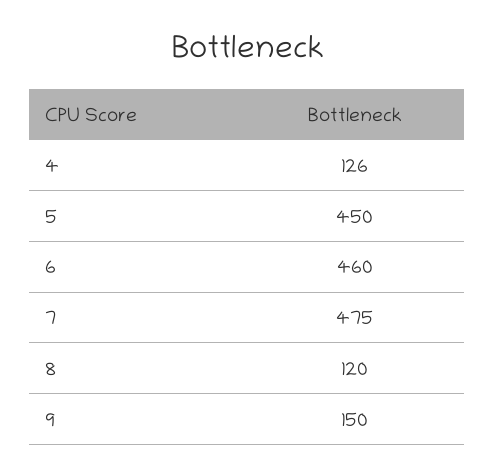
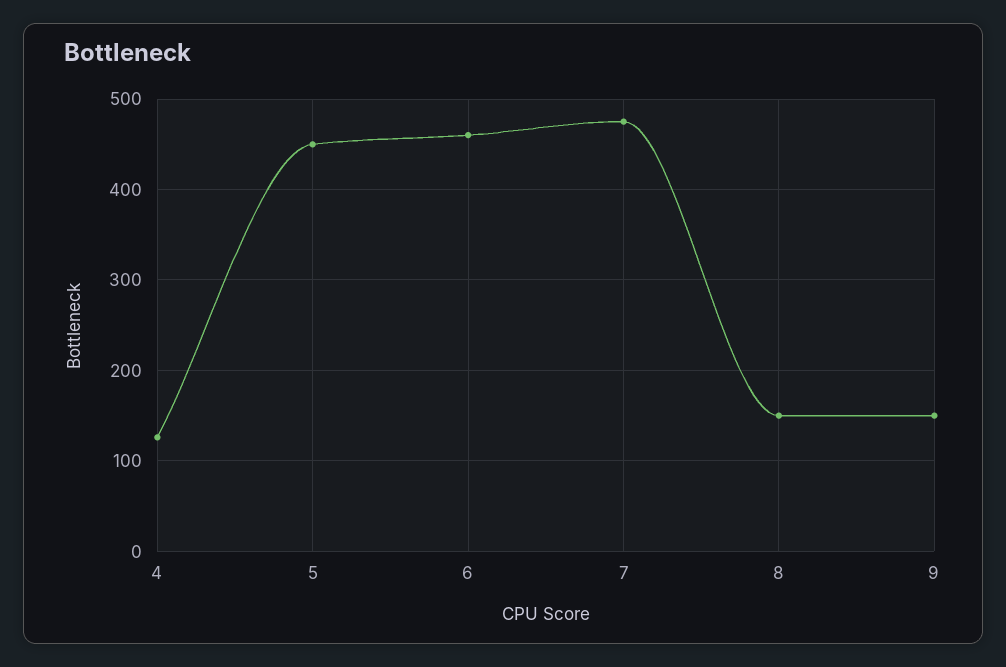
8: 120 -> 150

